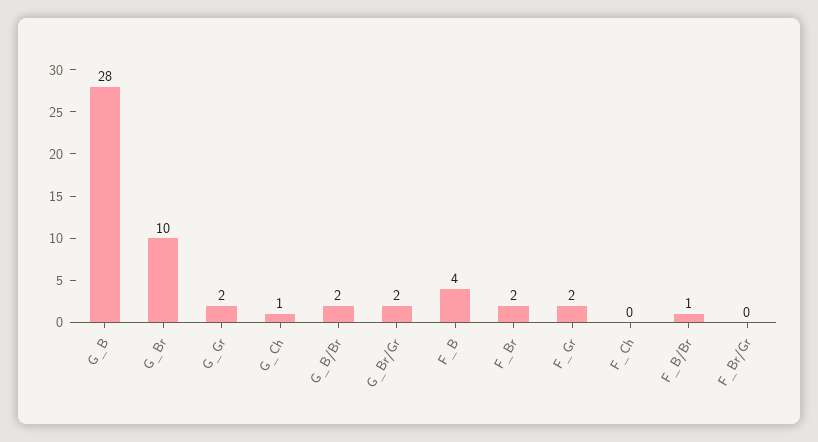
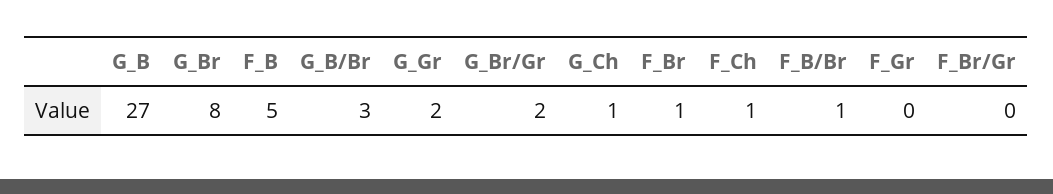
G_B: 28 -> 27
G_Br: 10 -> 8
G_B/Br: 2 -> 3
F_B: 4 -> 5
F_Br: 2 -> 1
F_Gr: 2 -> 0
F_Ch: 0 -> 1

